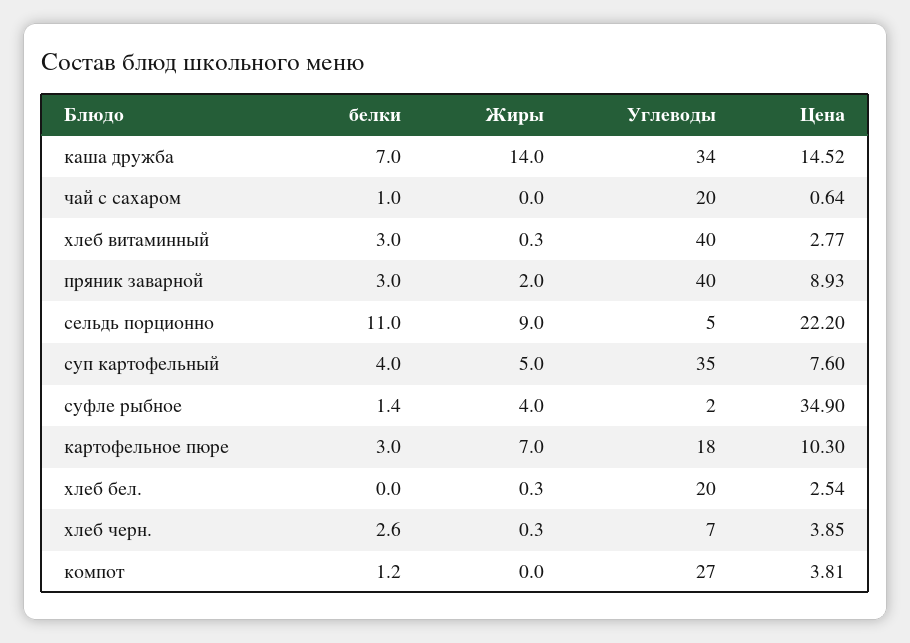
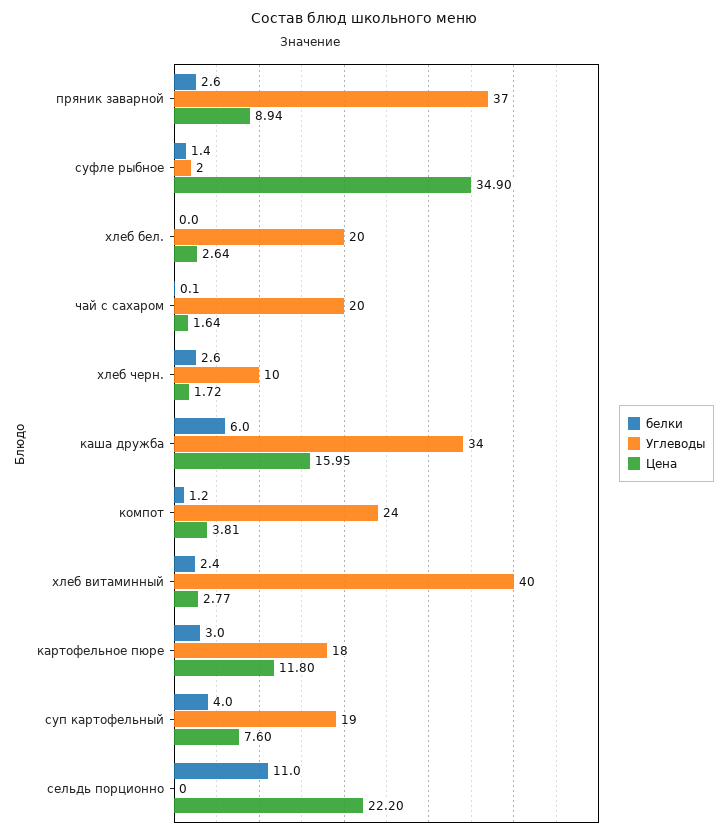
белки, каша дружба: 7 -> 6
Жиры, каша дружба: 14 -> none
Цена, каша дружба: 14.52 -> 15.95
белки, чай с сахаром: 1 -> 0.1
Жиры, чай с сахаром: 0 -> none
Цена, чай с сахаром: 0.64 -> 1.64
белки, хлеб витаминный: 3 -> 2.4
Жиры, хлеб витаминный: 0.3 -> none
белки, пряник заварной: 3 -> 2.6
Жиры, пряник заварной: 2 -> none
Углеводы, пряник заварной: 40 -> 37
Цена, пряник заварной: 8.93 -> 8.94
Жиры, сельдь порционно: 9 -> none
Углеводы, сельдь порционно: 5 -> 0
Жиры, суп картофельный: 5 -> none
Углеводы, суп картофельный: 35 -> 19
Жиры, суфле рыбное: 4 -> none
Жиры, картофельное пюре: 7 -> none
Цена, картофельное пюре: 10.3 -> 11.8
Жиры, хлеб бел.: 0.3 -> none
Цена, хлеб бел.: 2.54 -> 2.64
Жиры, хлеб черн.: 0.3 -> none
Углеводы, хлеб черн.: 7 -> 10
Цена, хлеб черн.: 3.85 -> 1.72
Жиры, компот: 0 -> none
Углеводы, компот: 27 -> 24

